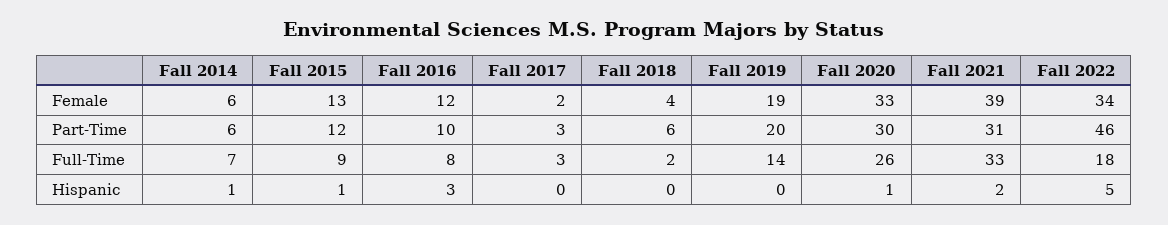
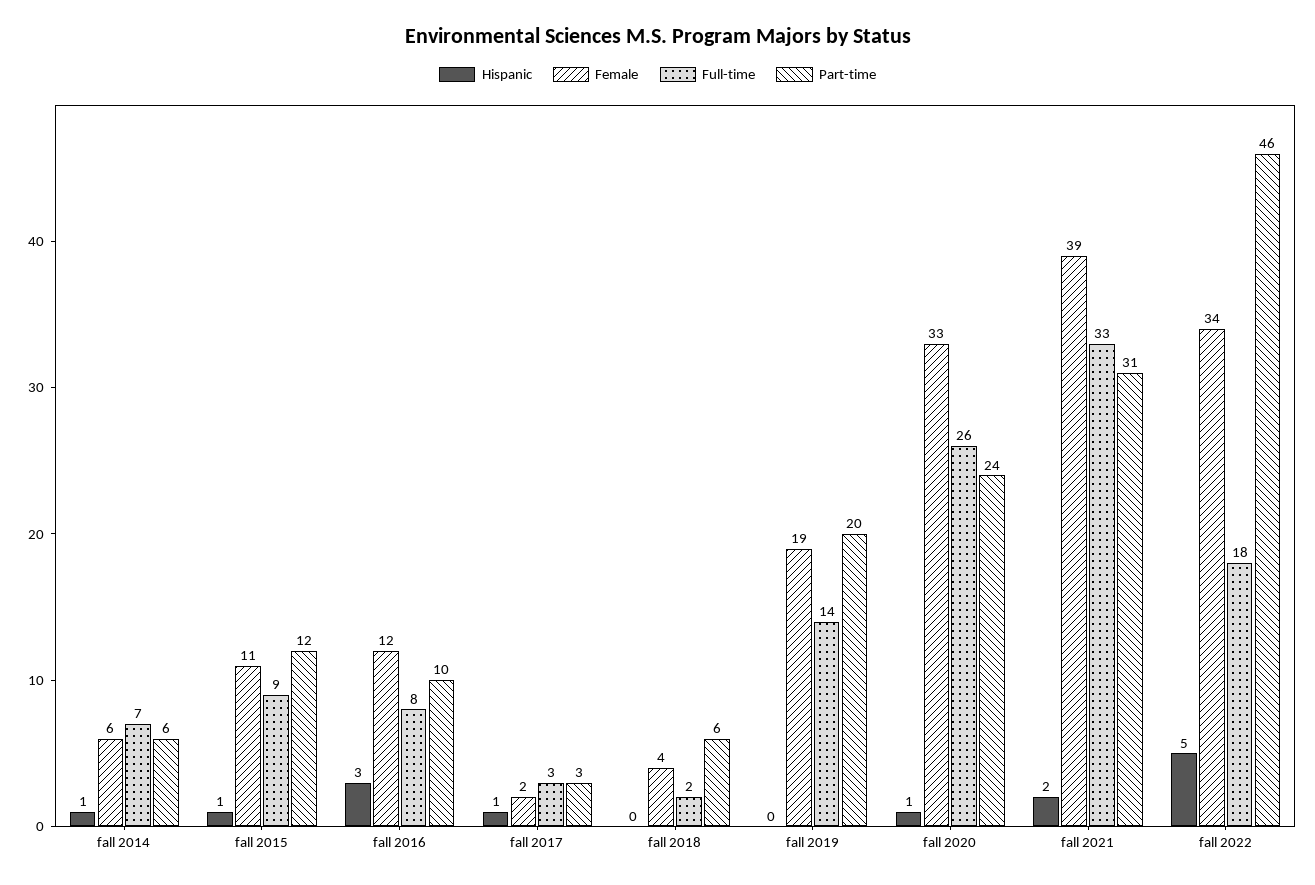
Female, Fall 2015: 13 -> 11
Part-Time, Fall 2020: 30 -> 24
Hispanic, Fall 2017: 0 -> 1

